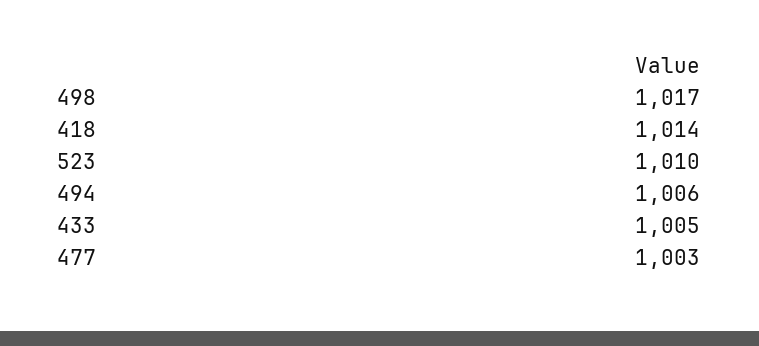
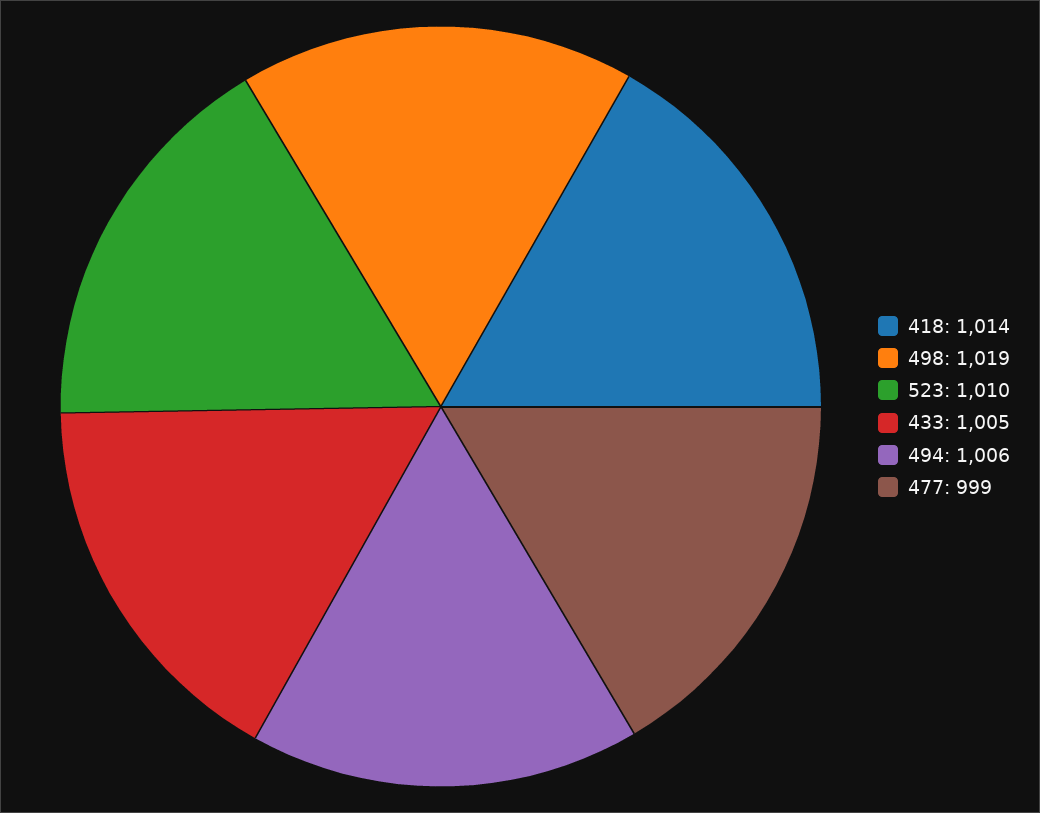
498: 1017 -> 1019
477: 1003 -> 999

